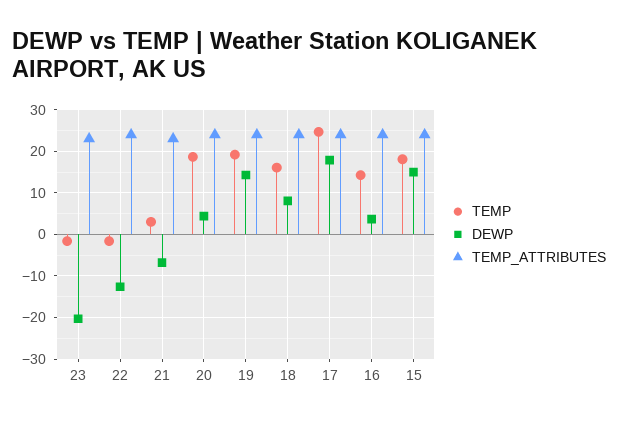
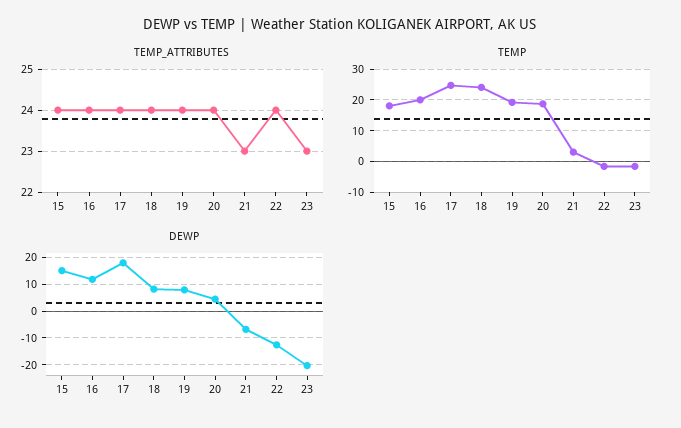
DEWP, 19: 14 -> 7.5
TEMP, 18: 16 -> 24
TEMP, 16: 14 -> 20
DEWP, 16: 4 -> 12.5

